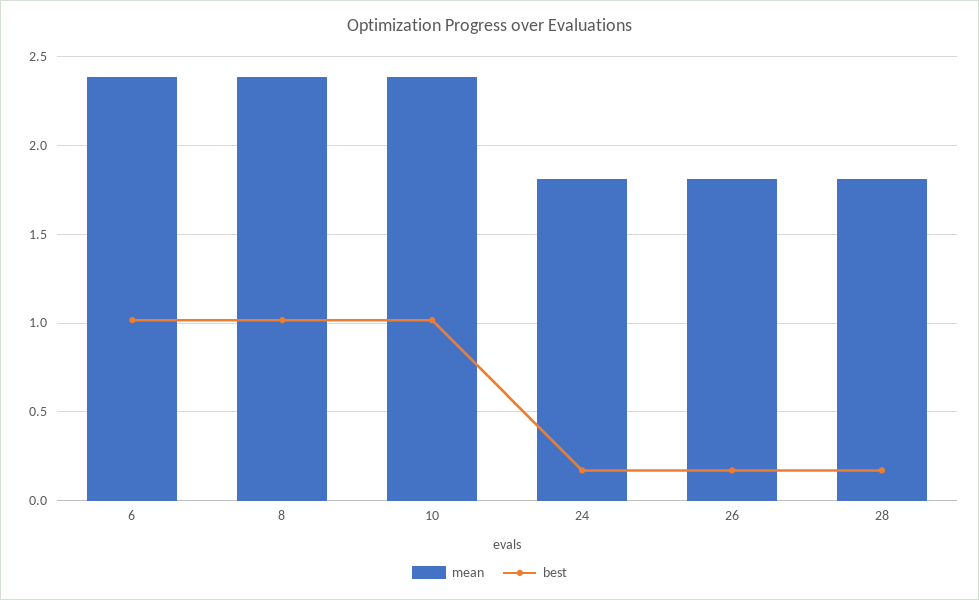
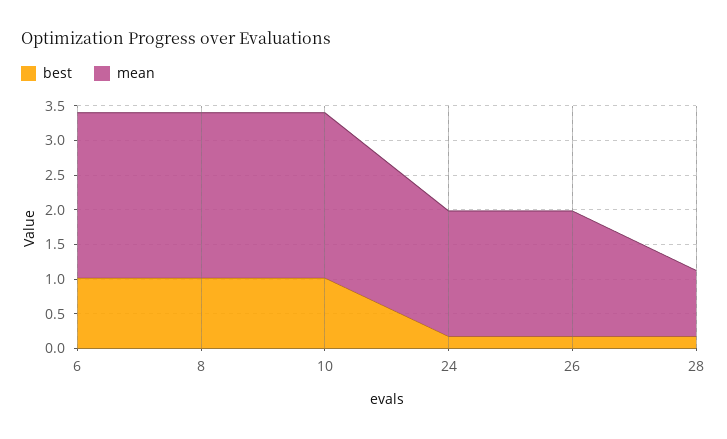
mean, 28: 1.8 -> 1

